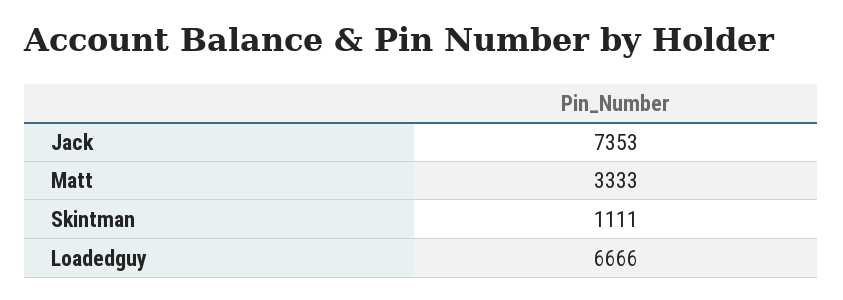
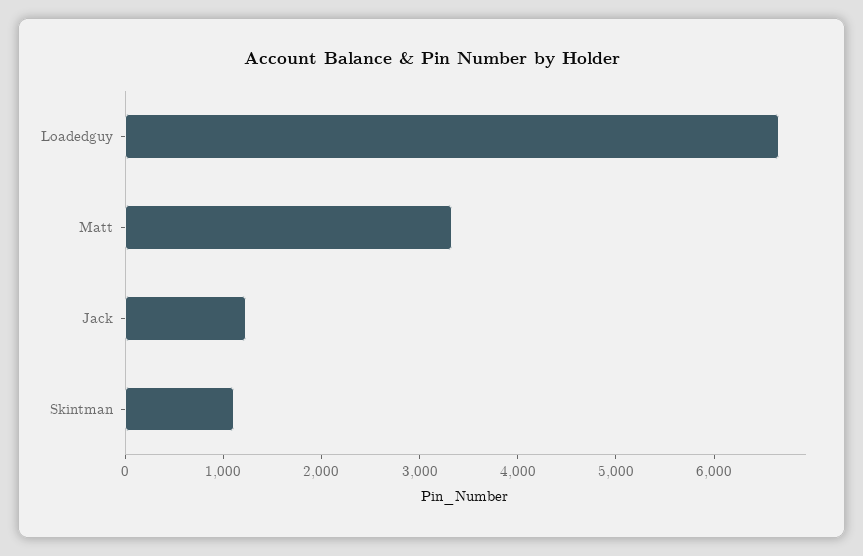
Jack: 7353 -> 1200

